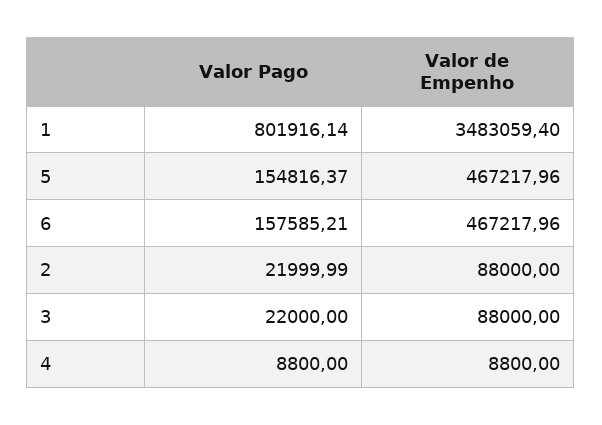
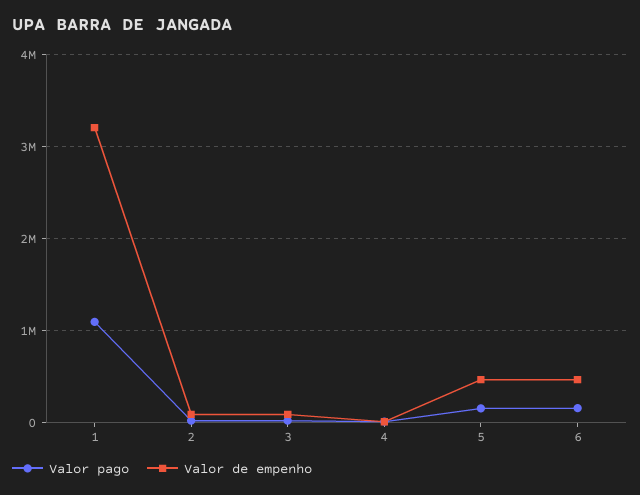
Valor Pago, 1: 801916.14 -> 1100000
Valor de Empenho, 1: 3483059.4 -> 3200000

